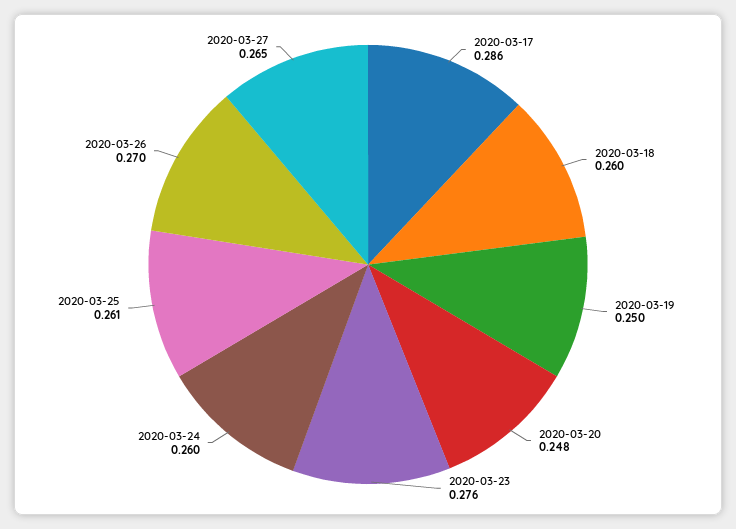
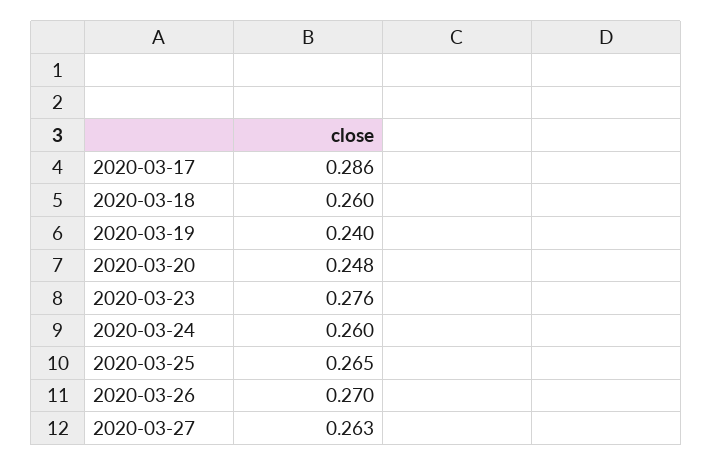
2020-03-19: 0.25 -> 0.24
2020-03-25: 0.261 -> 0.265
2020-03-27: 0.265 -> 0.263

